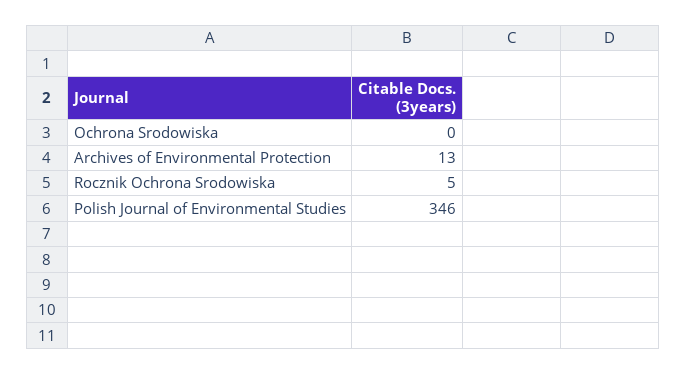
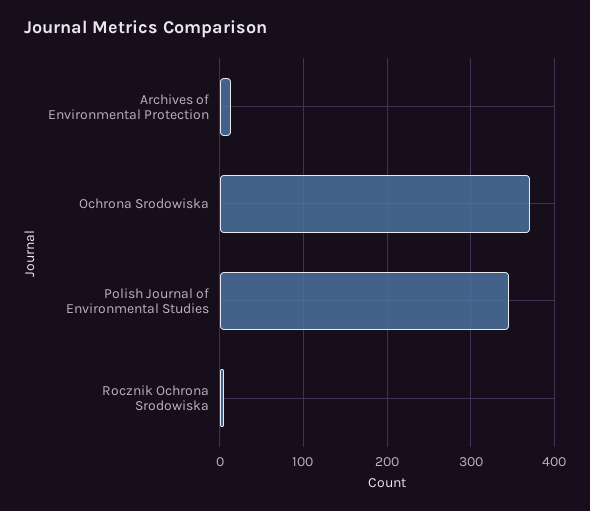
Ochrona Srodowiska: 0 -> 370

